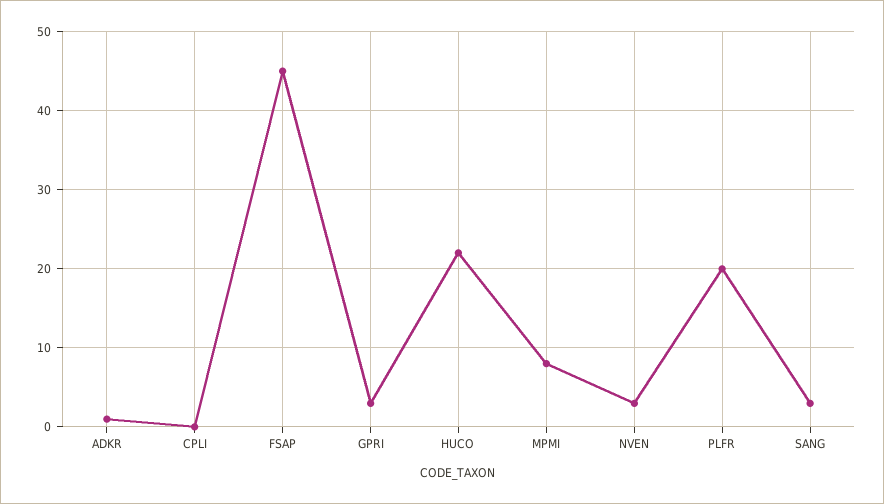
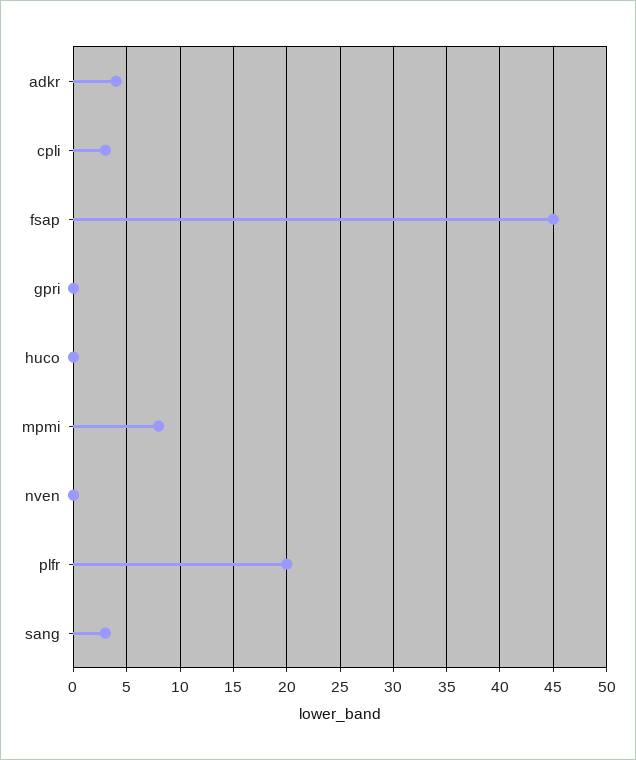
ADKR: 1 -> 4
CPLI: 0 -> 3
GPRI: 3 -> 0
HUCO: 22 -> 0
NVEN: 3 -> 0

